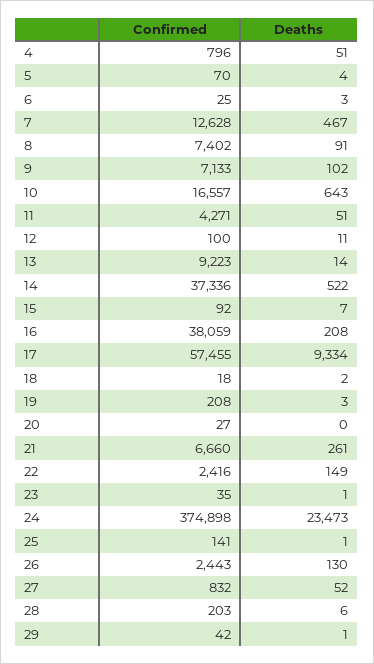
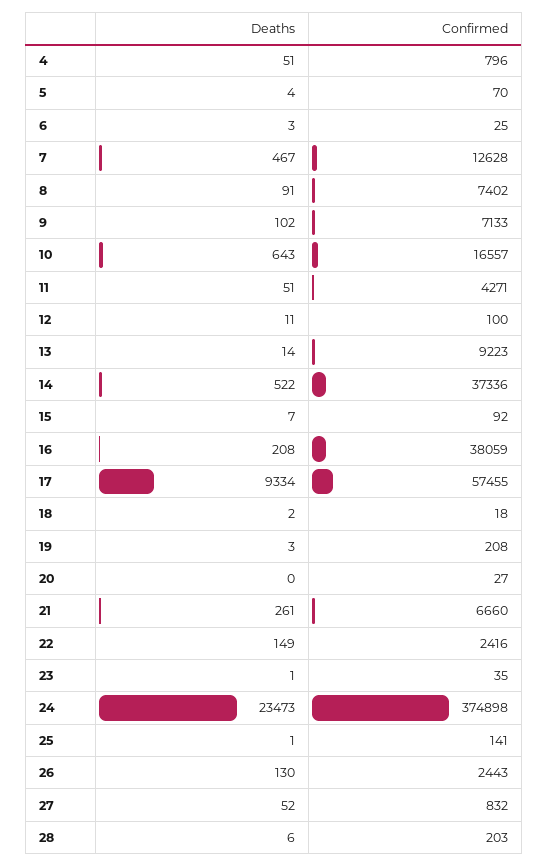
Confirmed, 29: 42 -> none
Deaths, 29: 1 -> none

